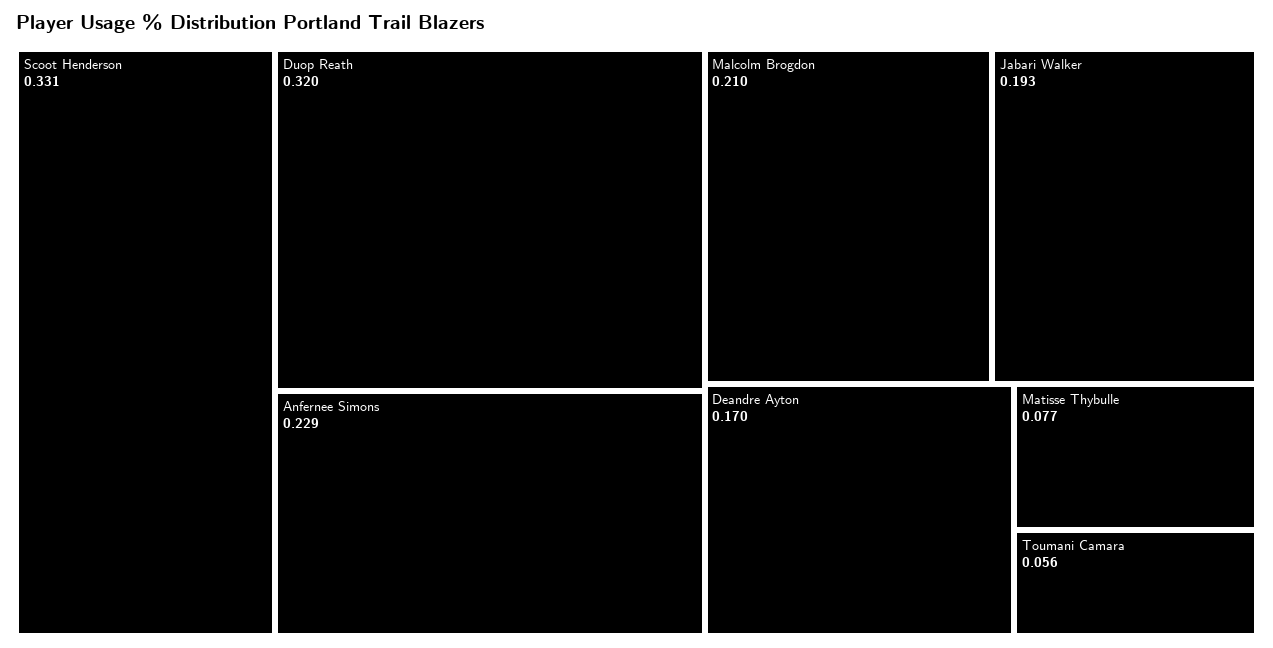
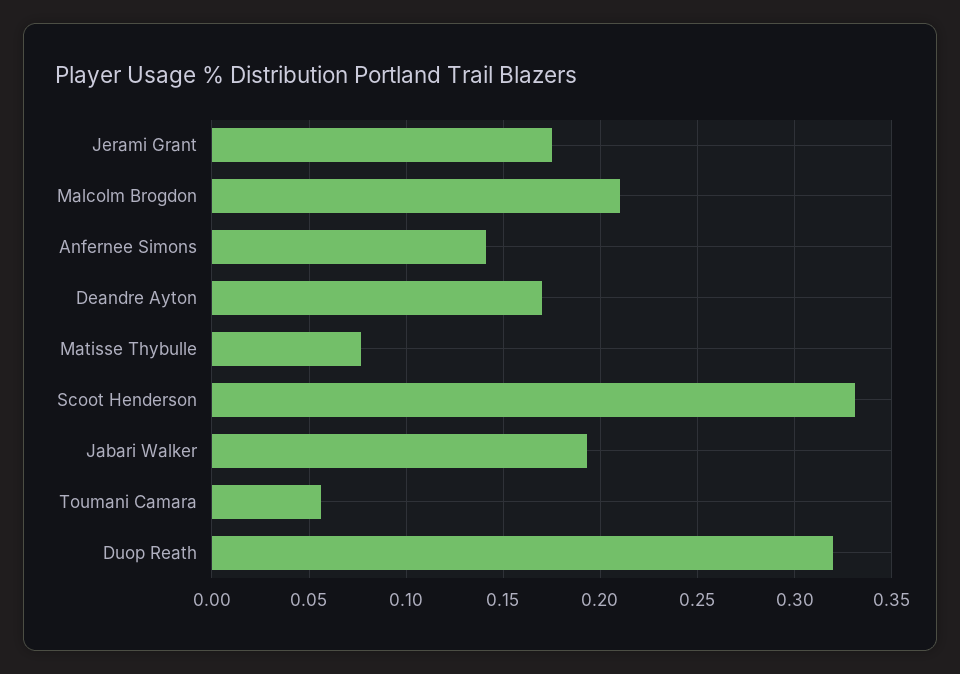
Anfernee Simons: 0.229 -> 0.14
Jerami Grant: none -> 0.175

